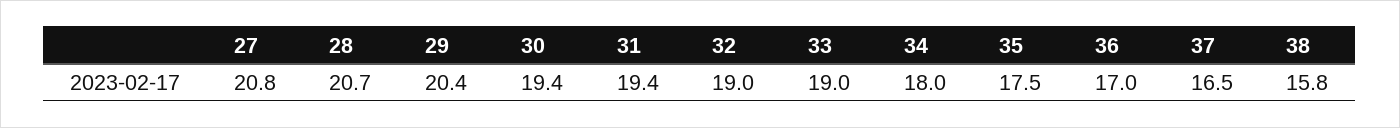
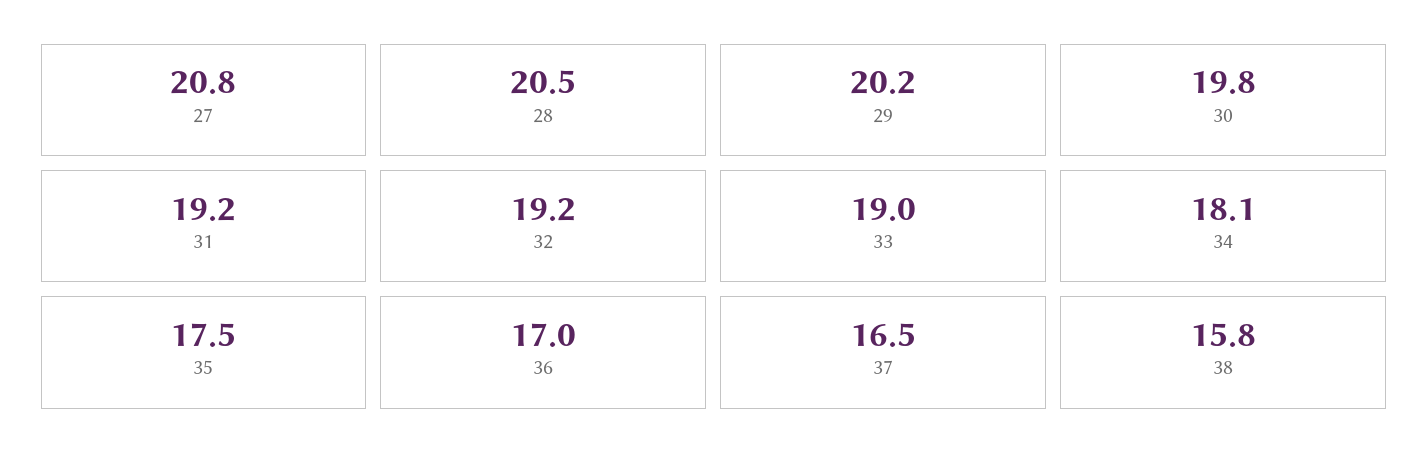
28: 20.7 -> 20.5
29: 20.4 -> 20.2
30: 19.4 -> 19.8
31: 19.4 -> 19.2
32: 19 -> 19.2
34: 18 -> 18.1

